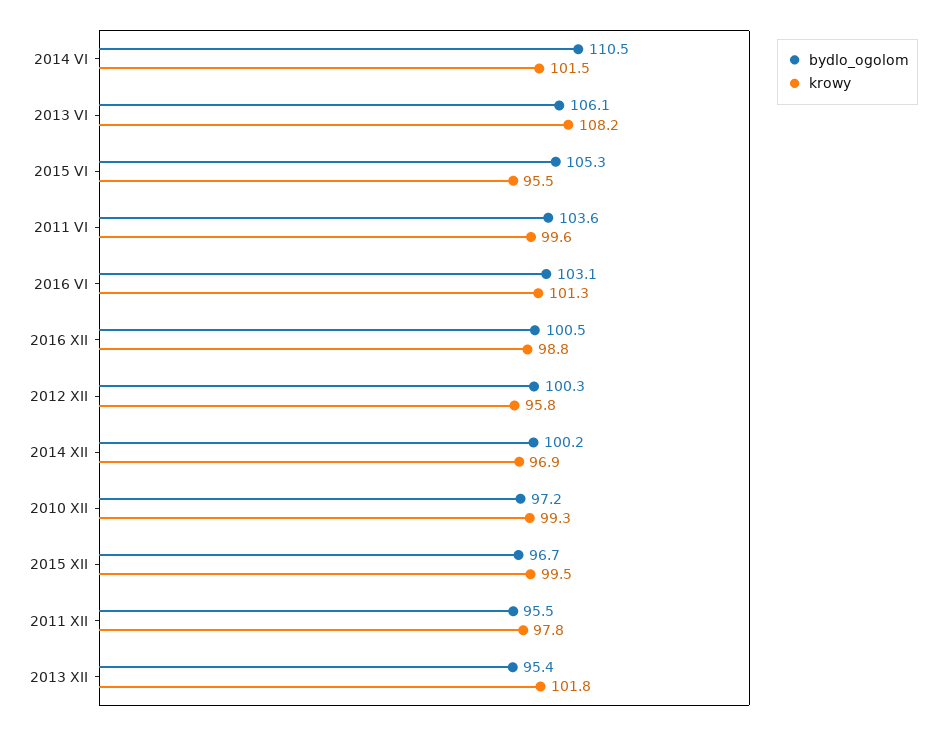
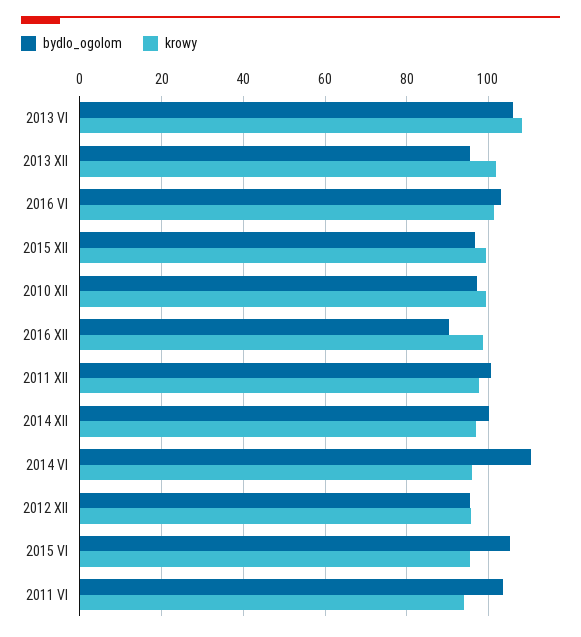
krowy, 2014 VI: 101.5 -> 96
krowy, 2011 VI: 99.6 -> 94
bydlo_ogolom, 2016 XII: 100.5 -> 90
bydlo_ogolom, 2012 XII: 100.3 -> 96
bydlo_ogolom, 2011 XII: 95.5 -> 100

